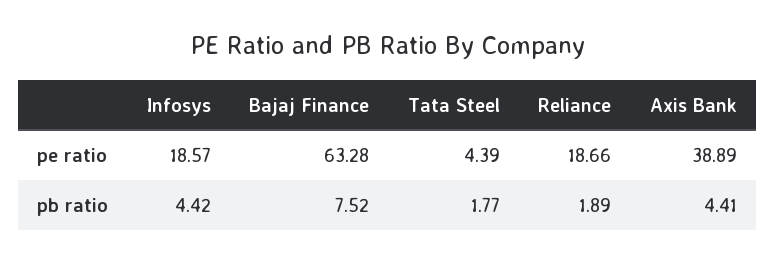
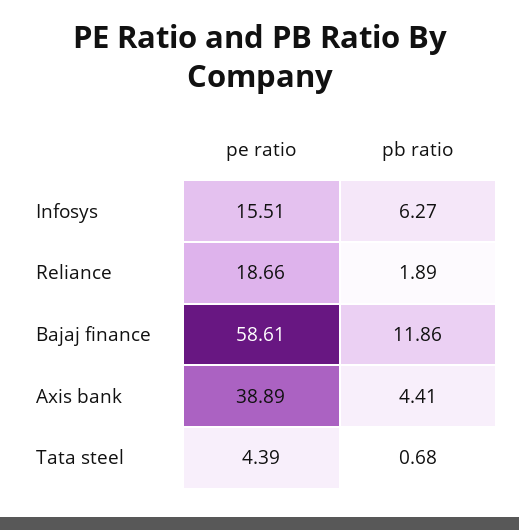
Infosys, pe ratio: 18.57 -> 15.51
Bajaj Finance, pe ratio: 63.28 -> 58.61
Infosys, pb ratio: 4.42 -> 6.27
Bajaj Finance, pb ratio: 7.52 -> 11.86
Tata Steel, pb ratio: 1.77 -> 0.68

